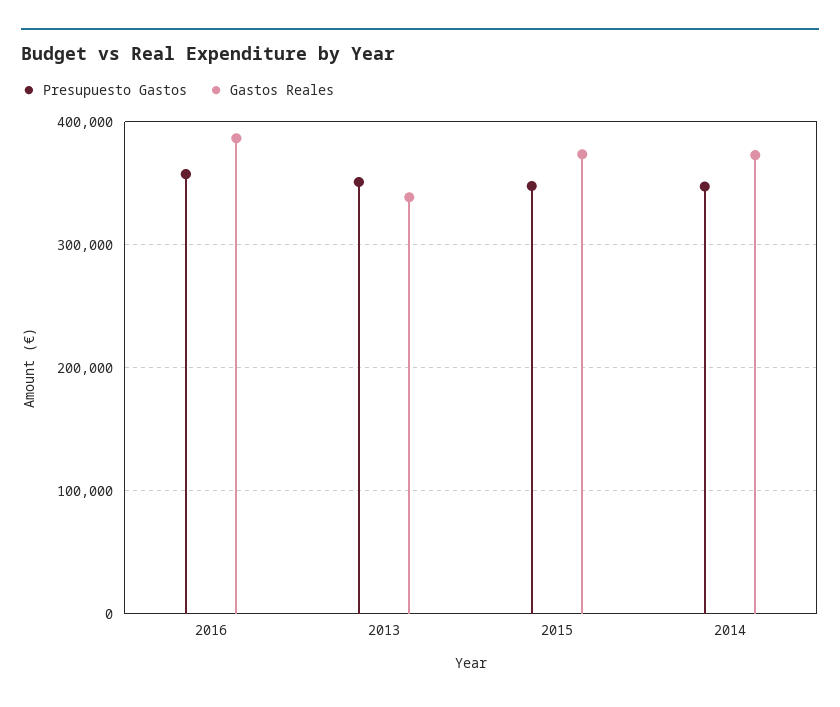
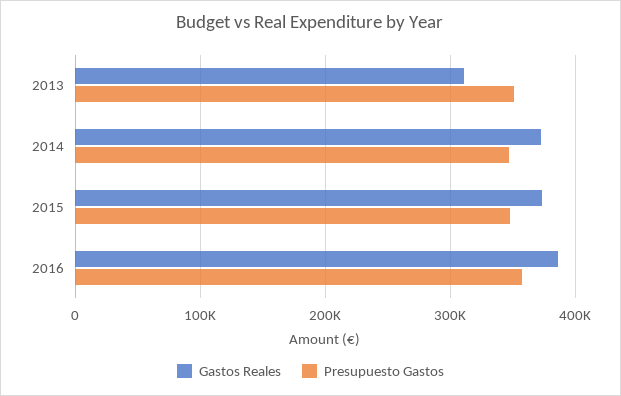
Gastos Reales, 2013: 340000 -> 310000

